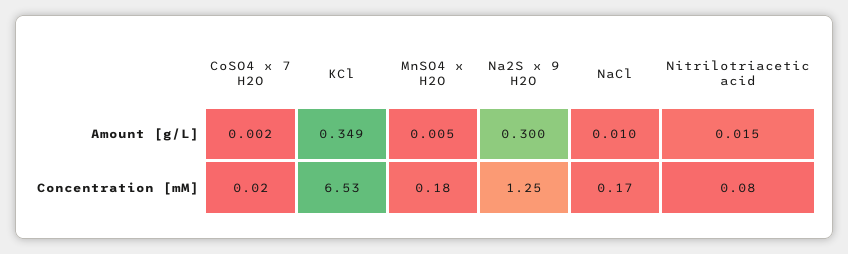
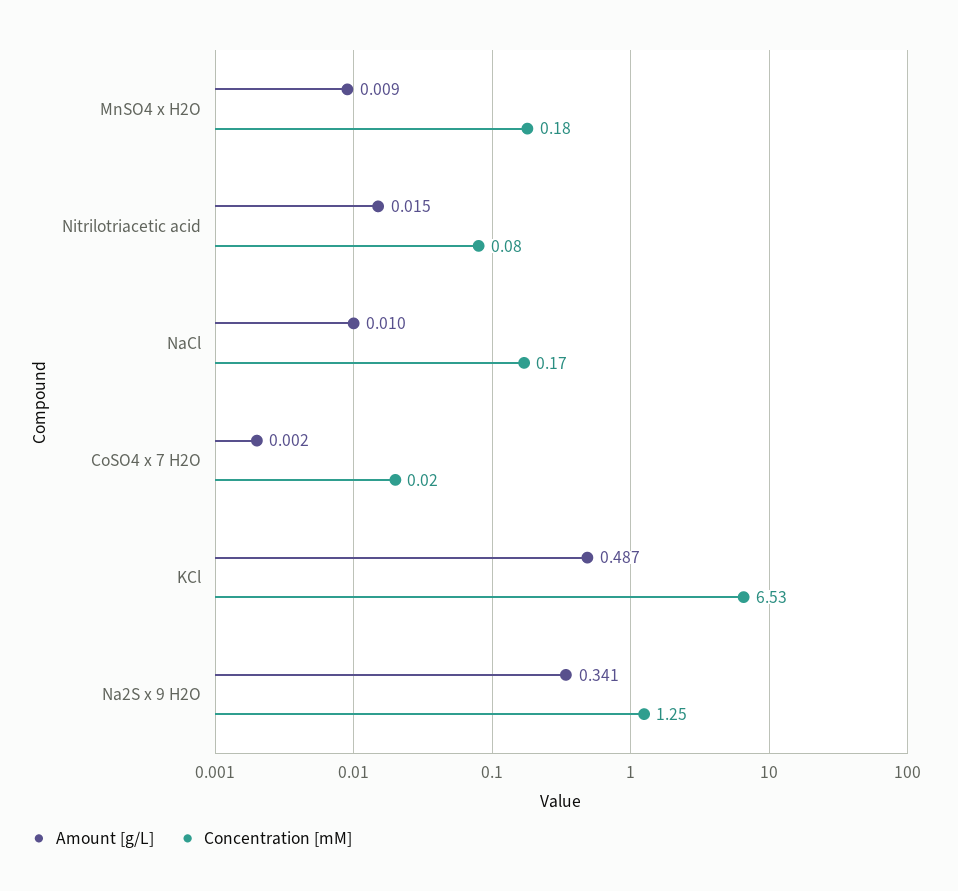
Amount [g/L], KCl: 0.349 -> 0.487
Amount [g/L], MnSO4 x H2O: 0.005 -> 0.009
Amount [g/L], Na2S x 9 H2O: 0.3 -> 0.341

